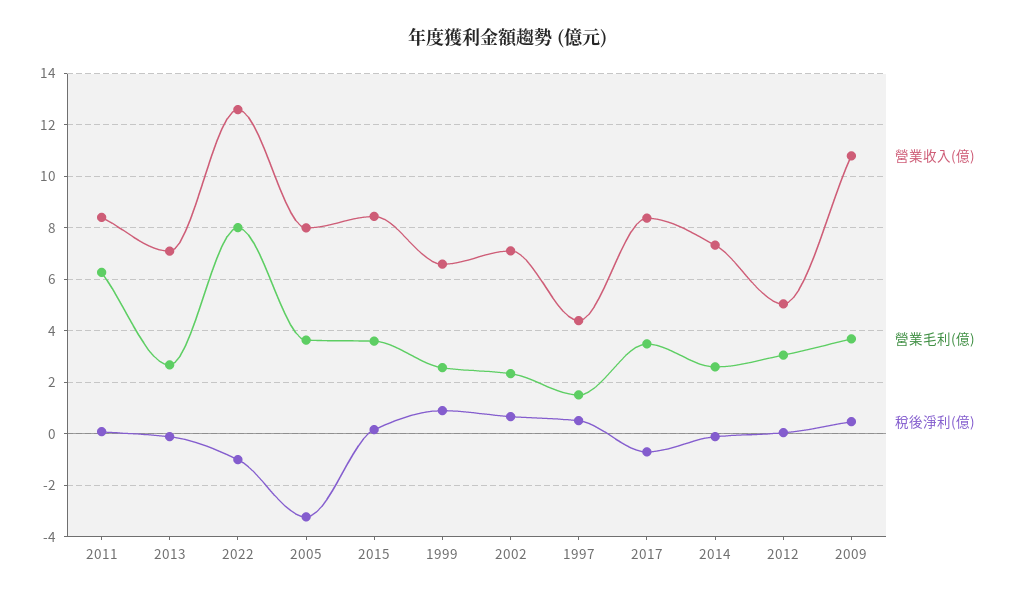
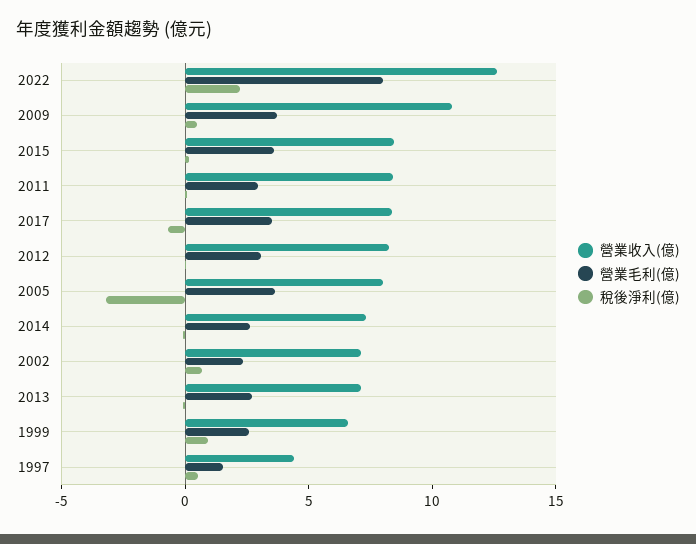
營業毛利(億), 2011: 6.25 -> 3
稅後淨利(億), 2022: -1 -> 2
營業收入(億), 2012: 5 -> 8

